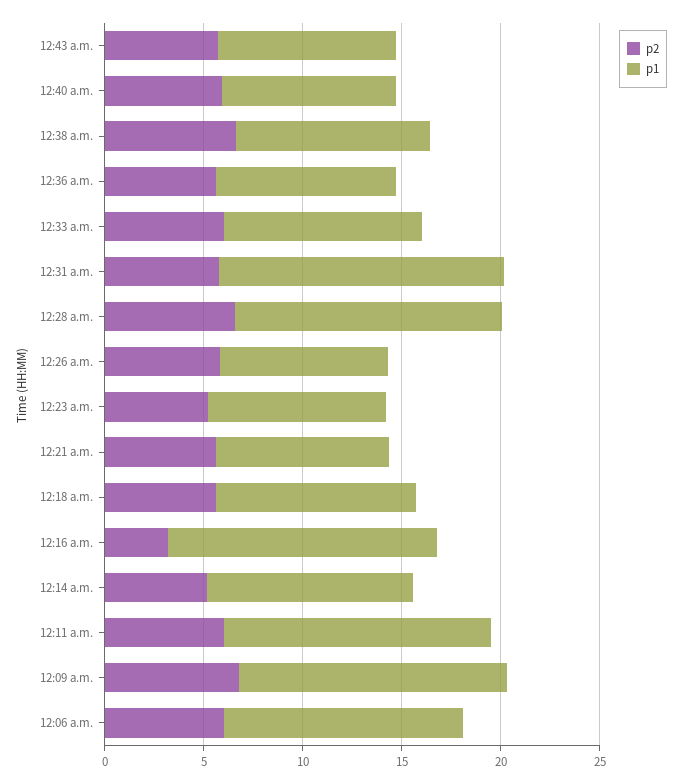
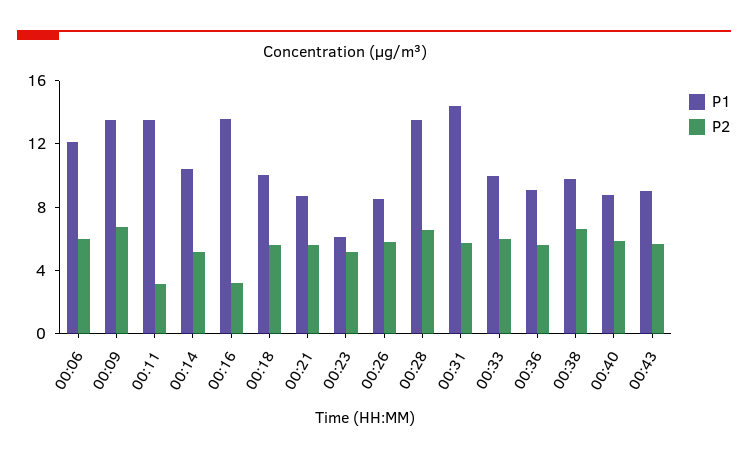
p1, 12:23 a.m.: 9 -> 6
p2, 12:11 a.m.: 6 -> 3

